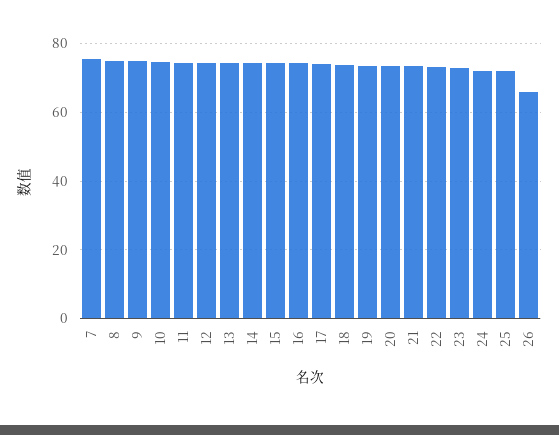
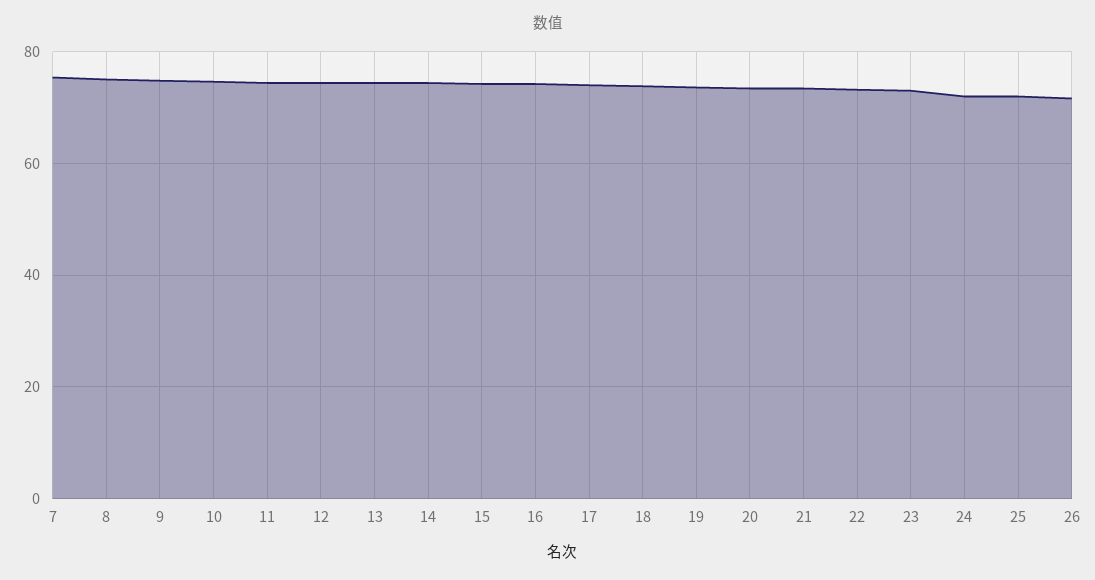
26: 66 -> 72

